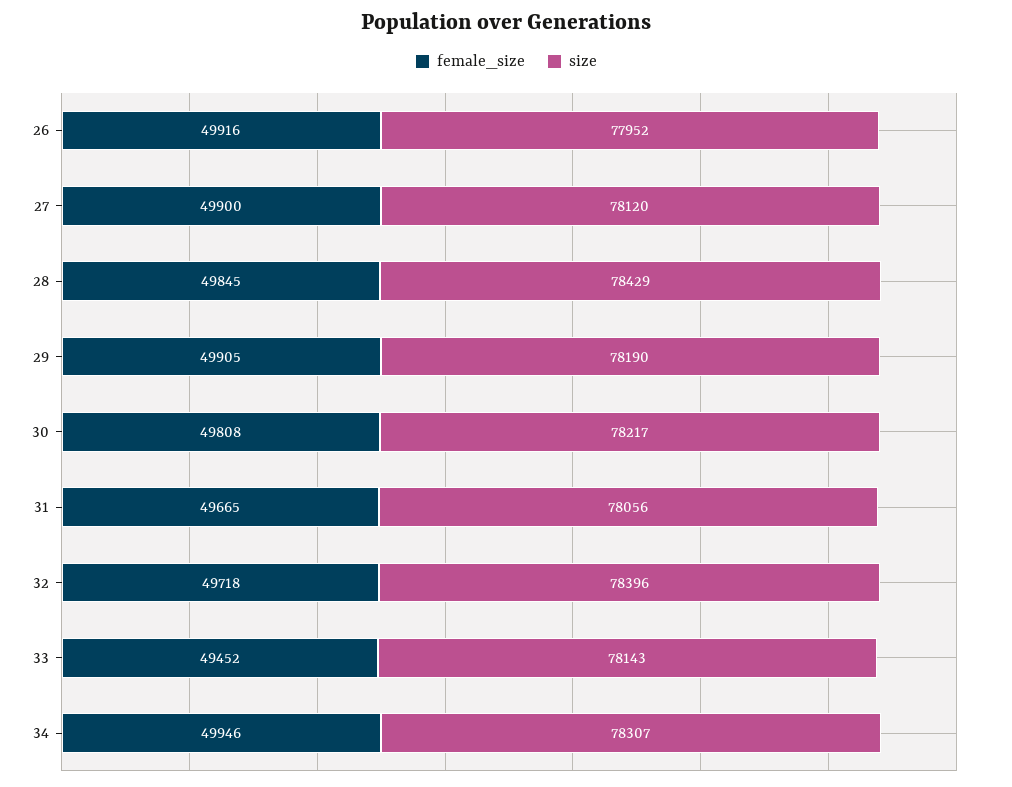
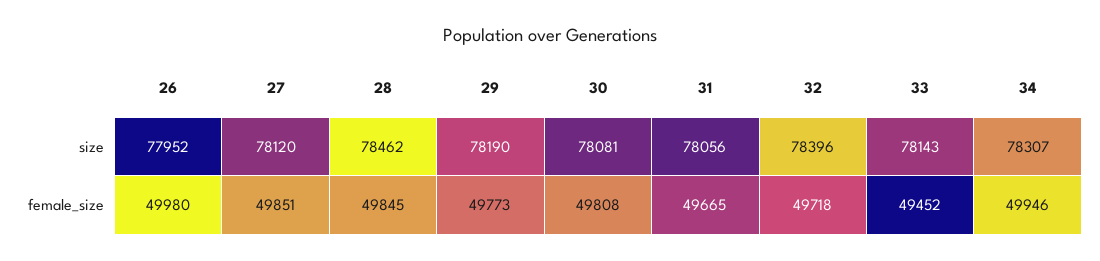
female_size, 26: 49916 -> 49980
female_size, 27: 49900 -> 49851
size, 28: 78429 -> 78462
female_size, 29: 49905 -> 49773
size, 30: 78217 -> 78081

